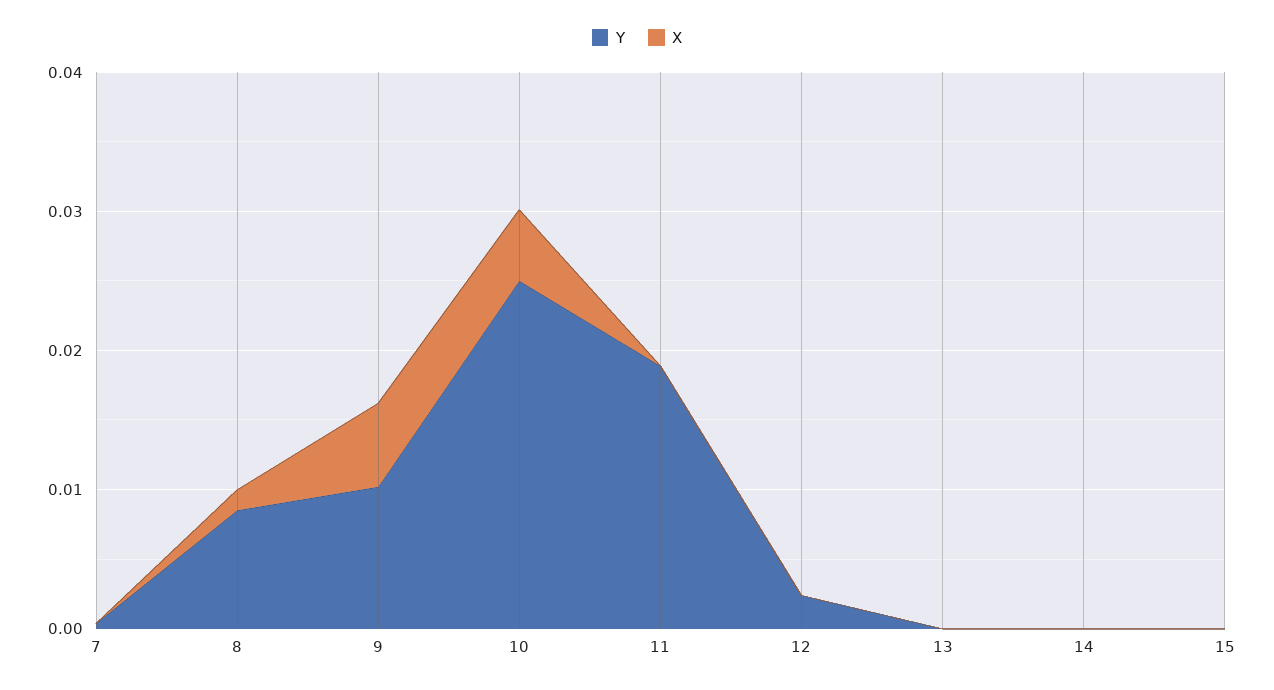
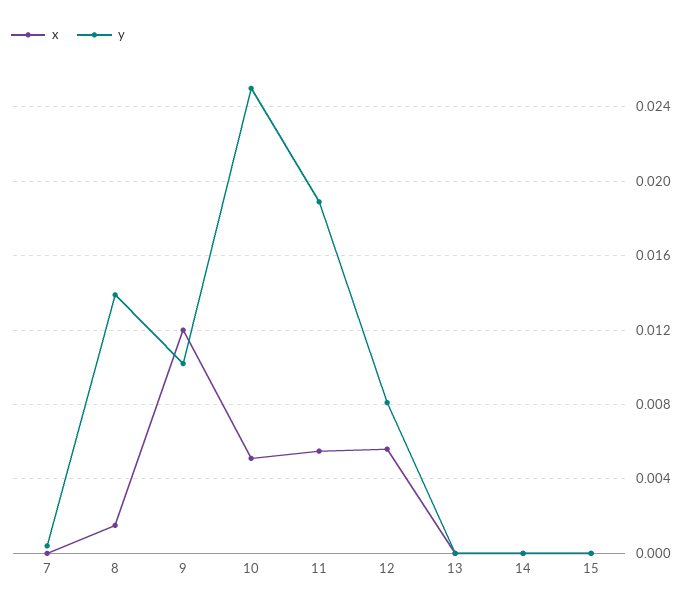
Y, 8: 0.008 -> 0.014
X, 9: 0.006 -> 0.012
X, 11: 0 -> 0.0055
Y, 12: 0.002 -> 0.008
X, 12: 0 -> 0.0055

